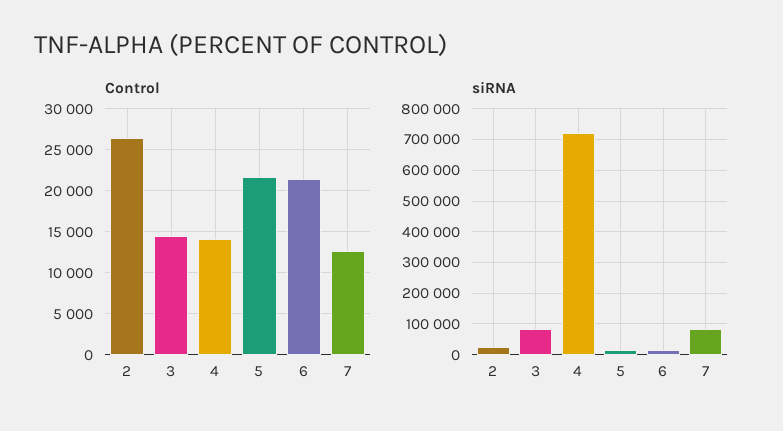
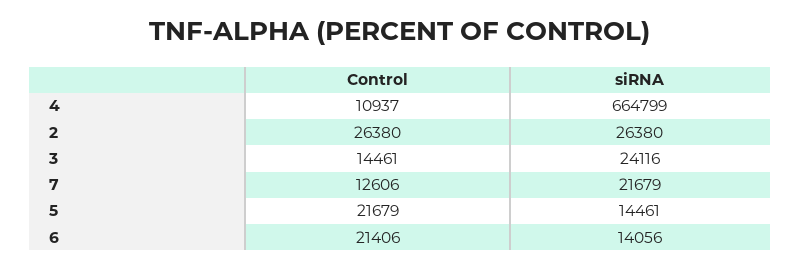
Control, 4: 14000 -> 10937
siRNA, 3: 80000 -> 24116
siRNA, 4: 720000 -> 664799
siRNA, 7: 80000 -> 21679

